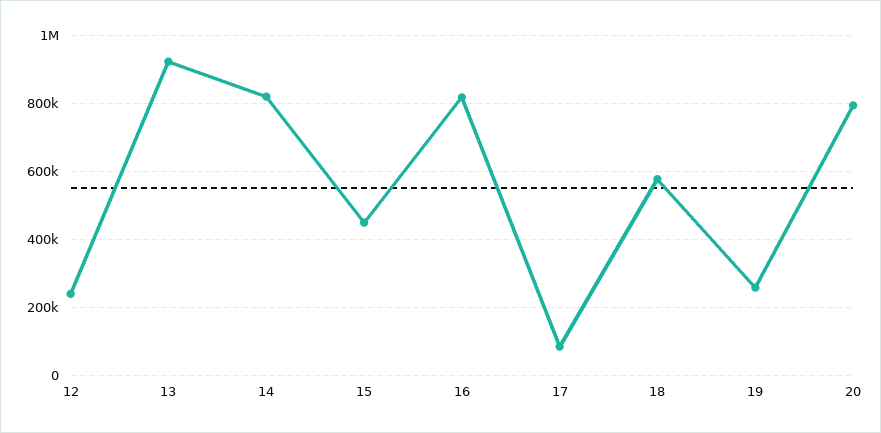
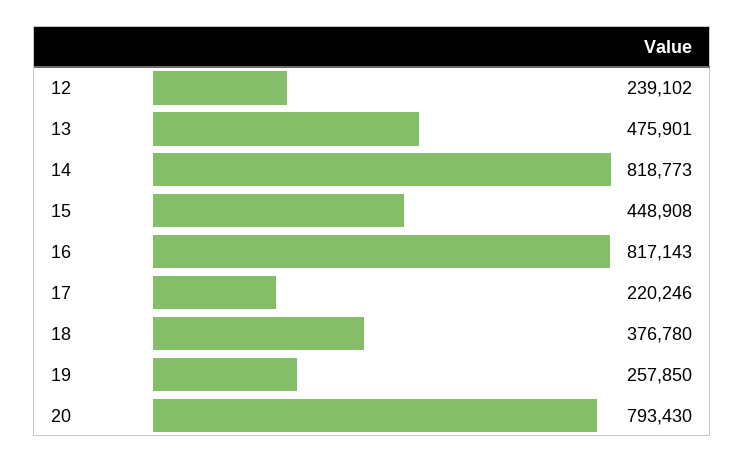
13: 920000 -> 475901
17: 80000 -> 220246
18: 580000 -> 376780

